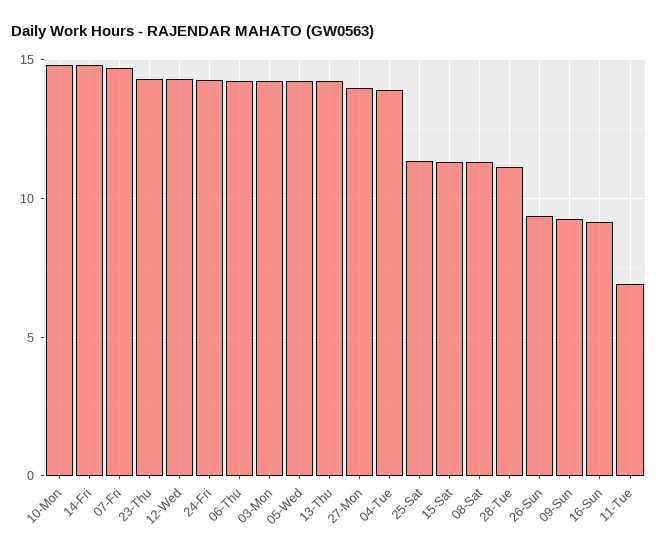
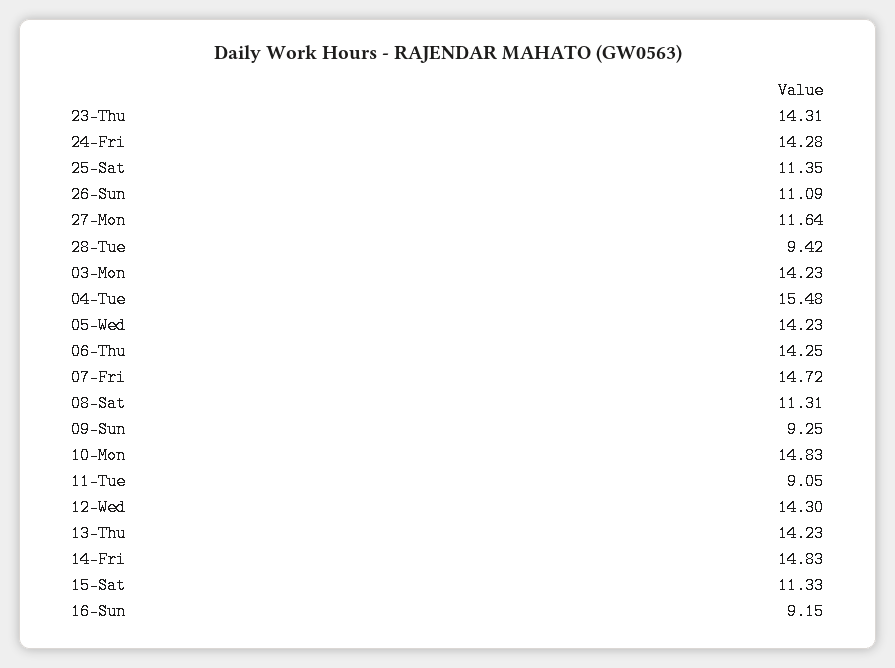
27-Mon: 14 -> 11.64
04-Tue: 14 -> 15.48
28-Tue: 11 -> 9.42
26-Sun: 9.5 -> 11.09
11-Tue: 7 -> 9.05

